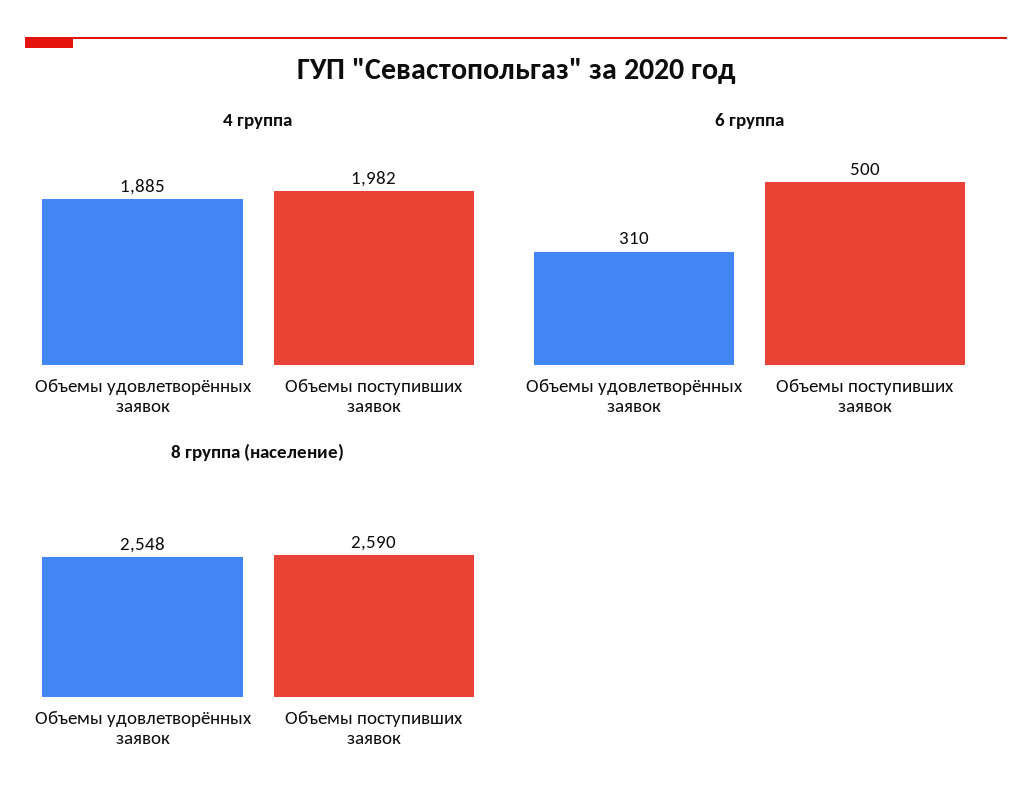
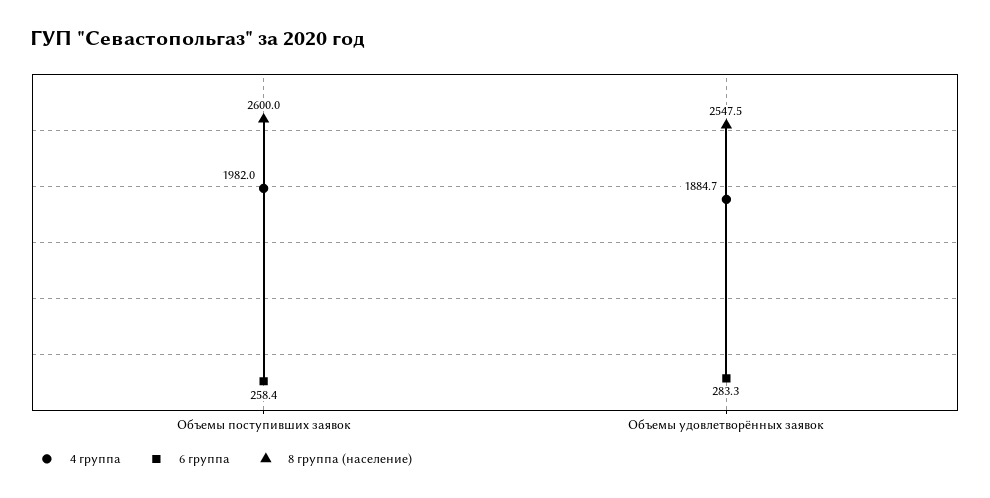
6 группа, Объемы удовлетворённых заявок: 310 -> 283.3
6 группа, Объемы поступивших заявок: 500 -> 258.4
8 группа (население), Объемы поступивших заявок: 2590 -> 2600

